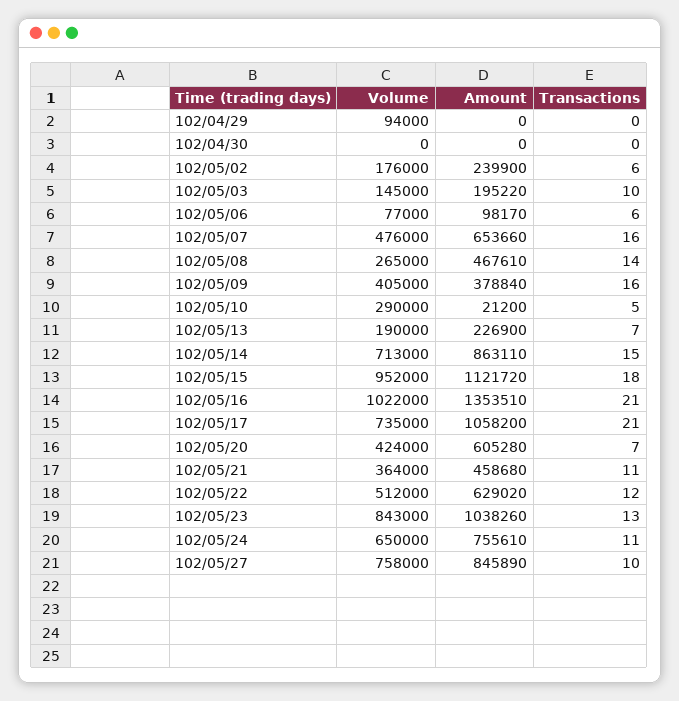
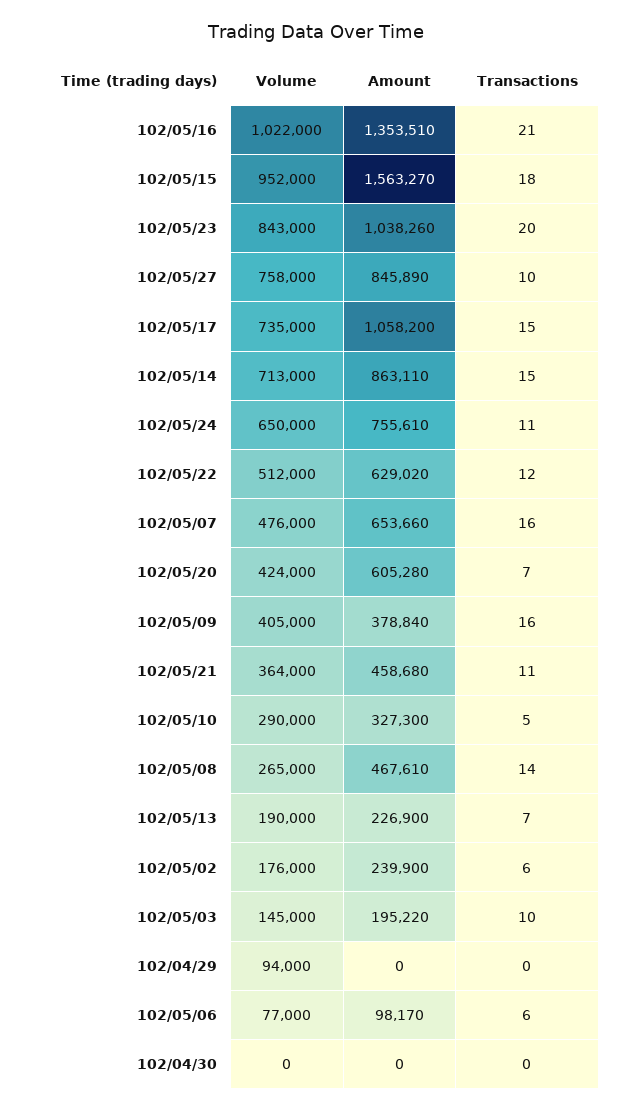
Amount, 102/05/10: 21200 -> 327300
Amount, 102/05/15: 1121720 -> 1563270
Transactions, 102/05/17: 21 -> 15
Transactions, 102/05/23: 13 -> 20

